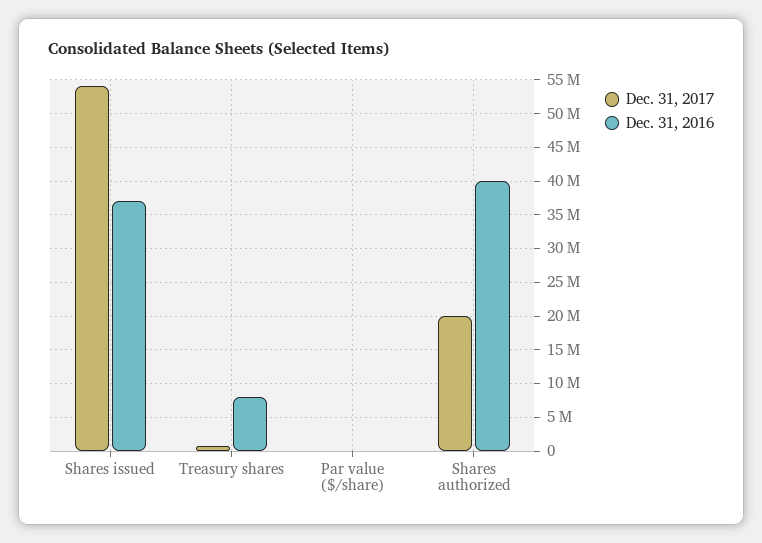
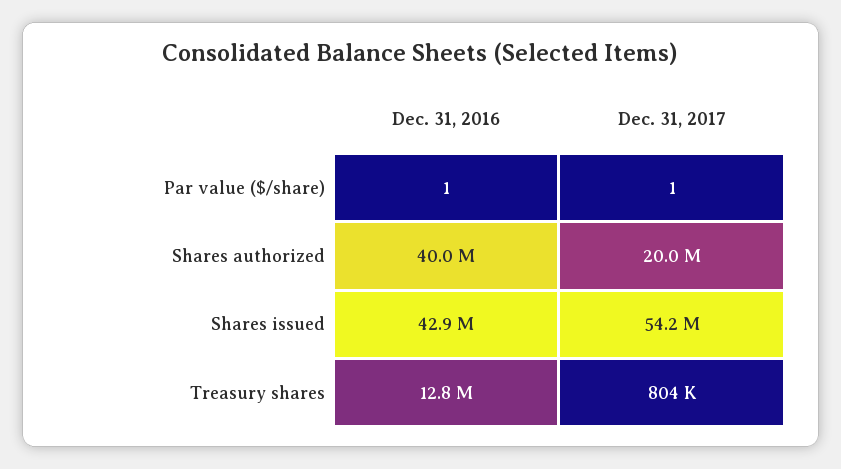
Dec. 31, 2016, Shares issued: 37000000 -> 42900000
Dec. 31, 2016, Treasury shares: 8000000 -> 12800000

